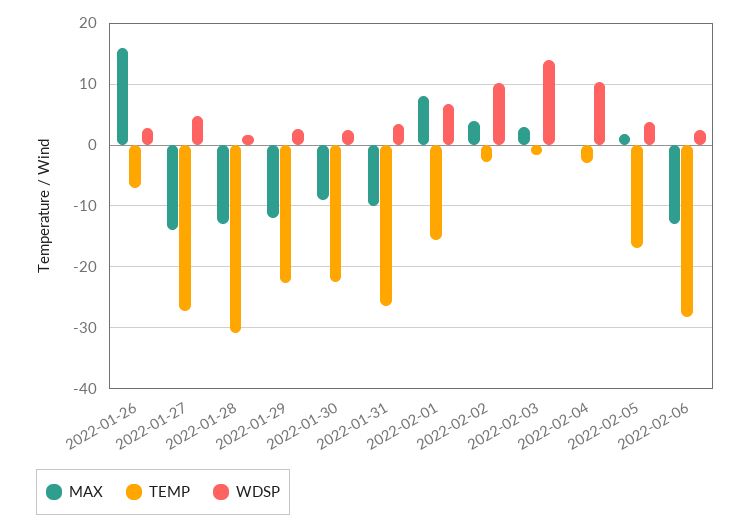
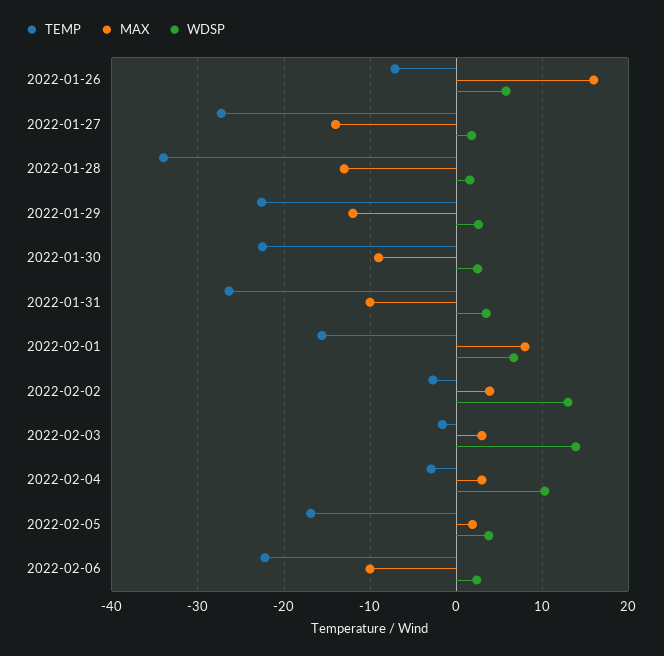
WDSP, 2022-01-26: 3 -> 6
WDSP, 2022-01-27: 5 -> 2
TEMP, 2022-01-28: -31 -> -34
WDSP, 2022-02-02: 10 -> 13
MAX, 2022-02-04: 0 -> 3
MAX, 2022-02-06: -13 -> -10
TEMP, 2022-02-06: -28 -> -22

